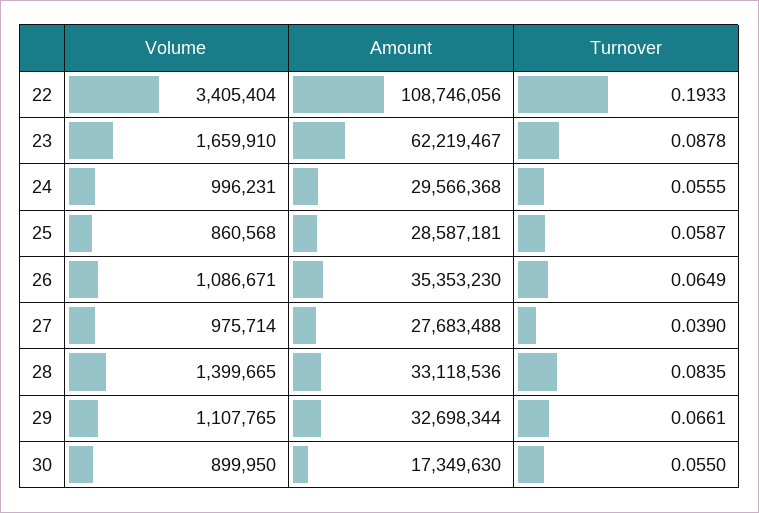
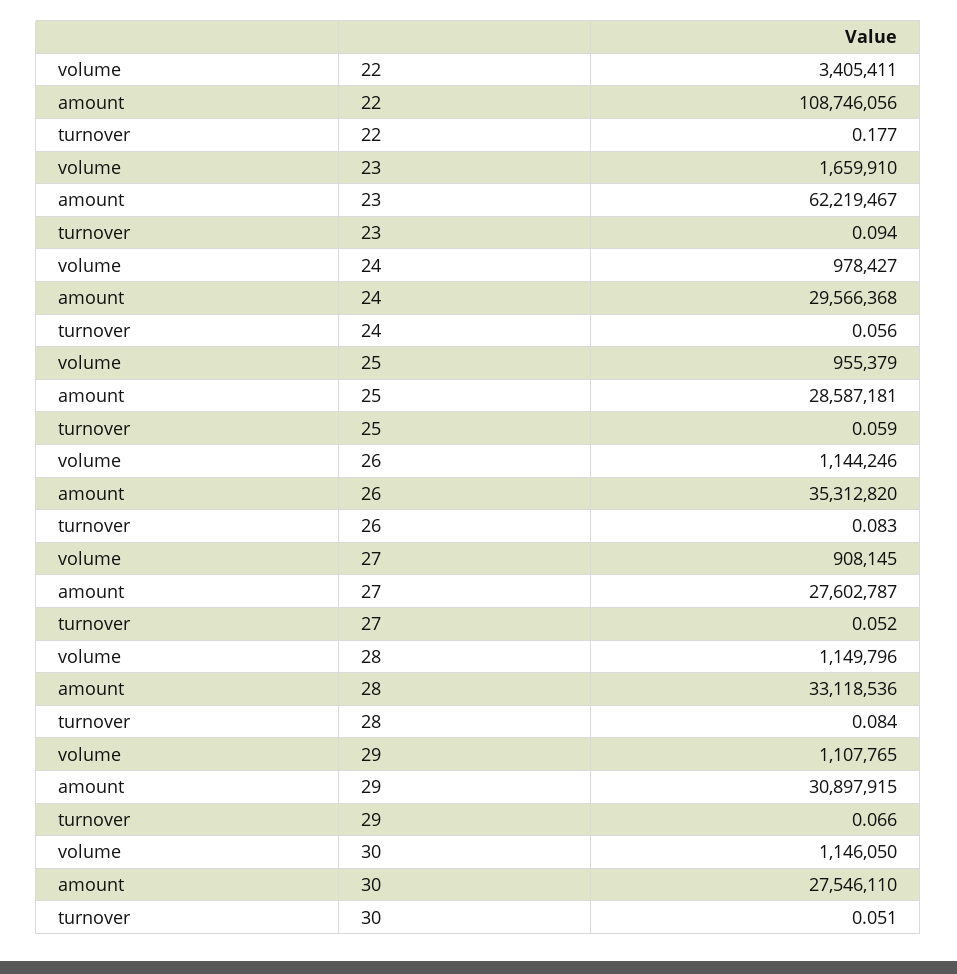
Volume, 22: 3405404 -> 3405411
Turnover, 22: 0.1933 -> 0.177
Turnover, 23: 0.0878 -> 0.094
Volume, 24: 996231 -> 978427
Volume, 25: 860568 -> 955379
Volume, 26: 1086671 -> 1144246
Amount, 26: 35353230 -> 35312820
Turnover, 26: 0.0649 -> 0.083
Volume, 27: 975714 -> 908145
Amount, 27: 27683488 -> 27602787
Turnover, 27: 0.039 -> 0.052
Volume, 28: 1399665 -> 1149796
Amount, 29: 32698344 -> 30897915
Volume, 30: 899950 -> 1146050
Amount, 30: 17349630 -> 27546110
Turnover, 30: 0.055 -> 0.051

